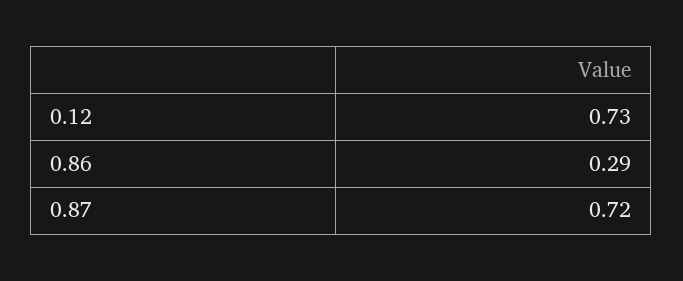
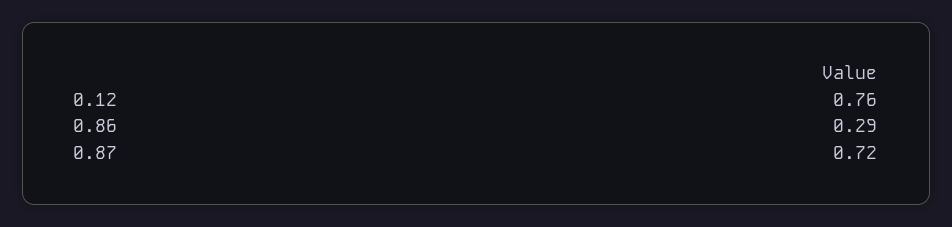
0.12: 0.73 -> 0.76

